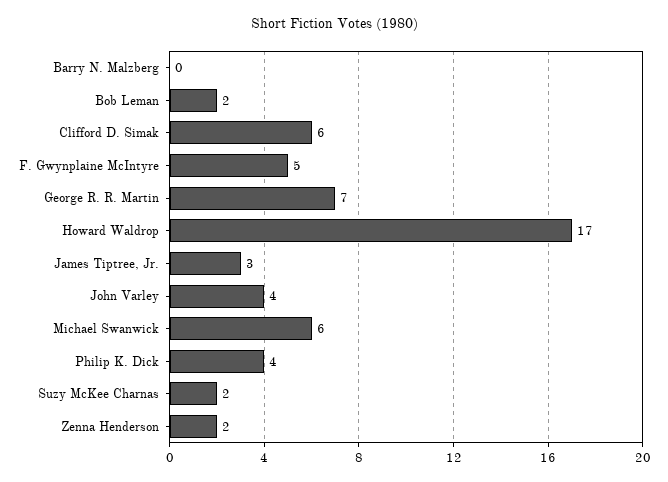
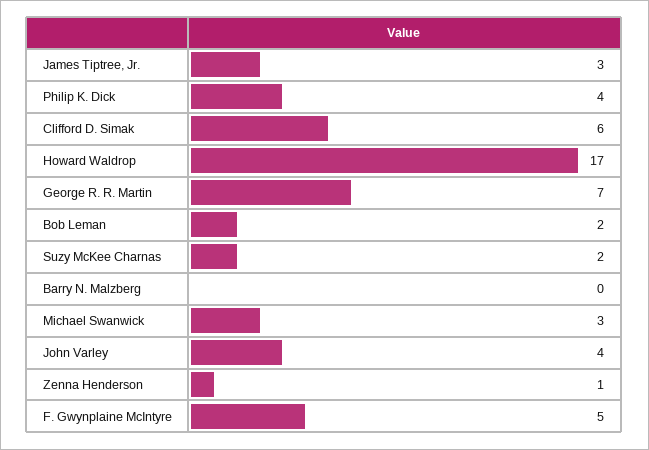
Michael Swanwick: 6 -> 3
Zenna Henderson: 2 -> 1

